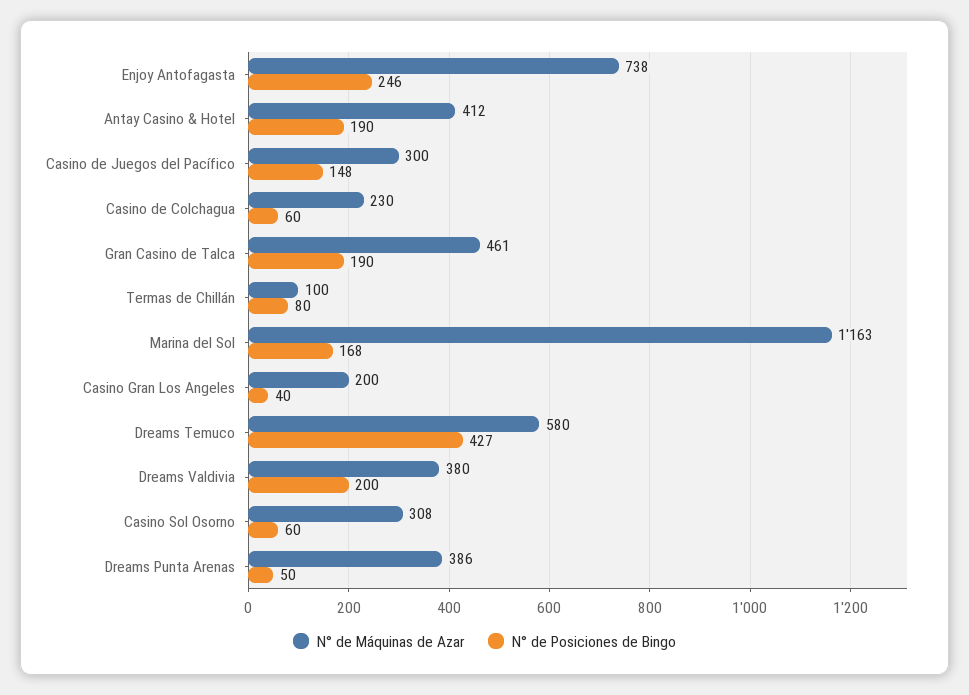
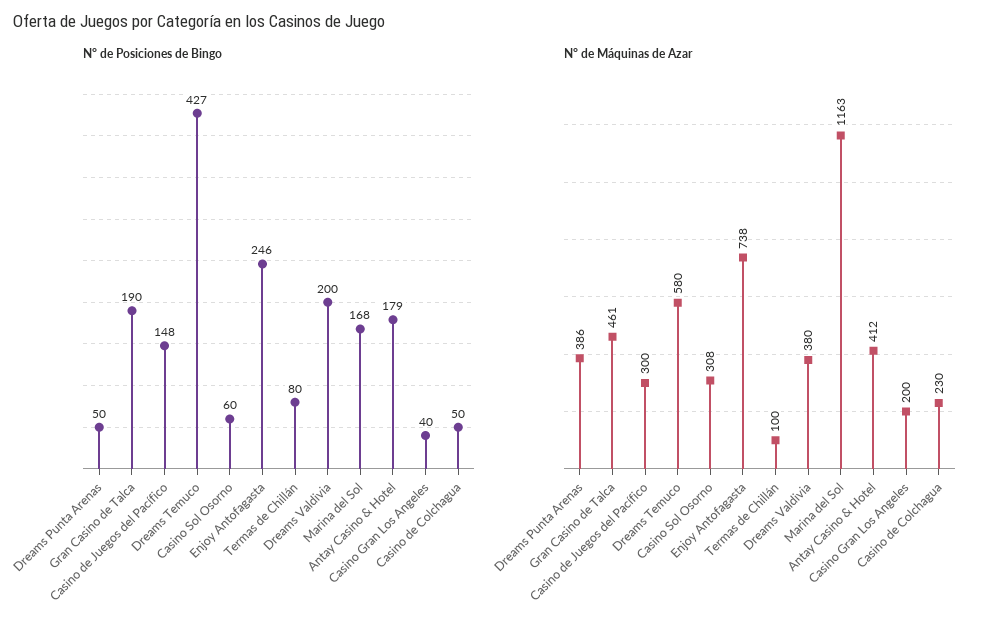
N° de Posiciones de Bingo, Antay Casino & Hotel: 190 -> 179
N° de Posiciones de Bingo, Casino de Colchagua: 60 -> 50

